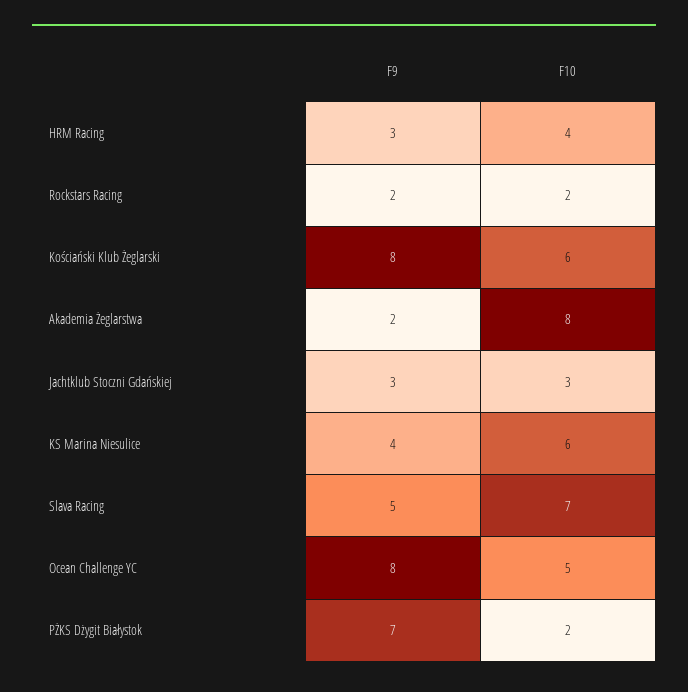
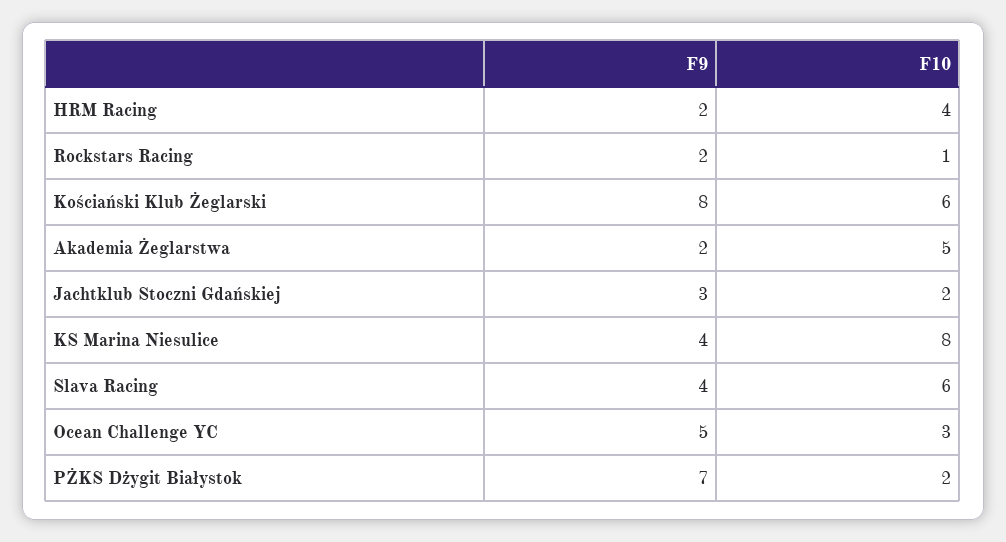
F9, HRM Racing: 3 -> 2
F10, Rockstars Racing: 2 -> 1
F10, Akademia Żeglarstwa: 8 -> 5
F10, Jachtklub Stoczni Gdańskiej: 3 -> 2
F10, KS Marina Niesulice: 6 -> 8
F9, Slava Racing: 5 -> 4
F10, Slava Racing: 7 -> 6
F9, Ocean Challenge YC: 8 -> 5
F10, Ocean Challenge YC: 5 -> 3

